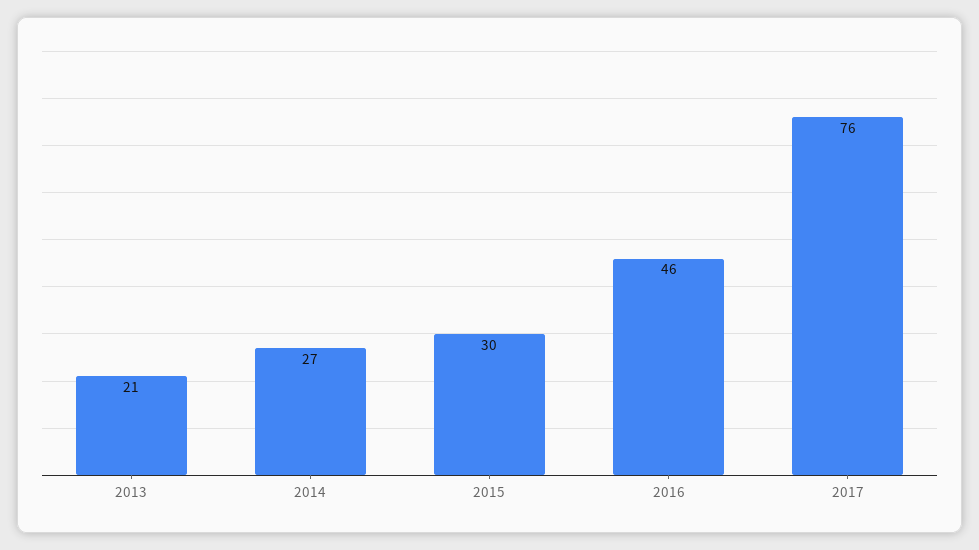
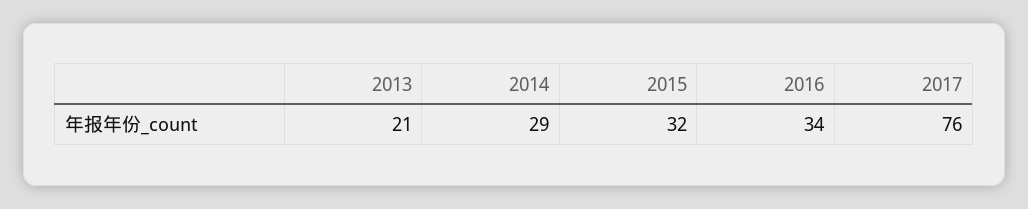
2014: 27 -> 29
2015: 30 -> 32
2016: 46 -> 34

